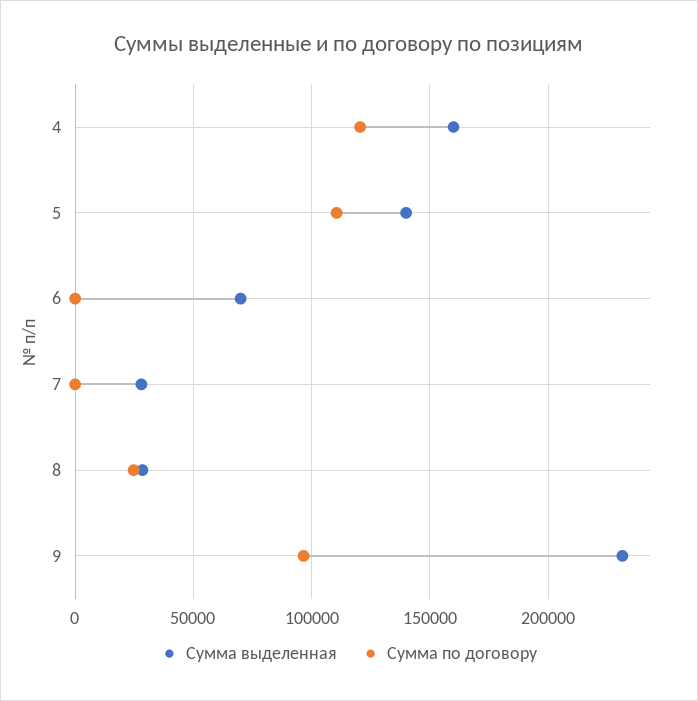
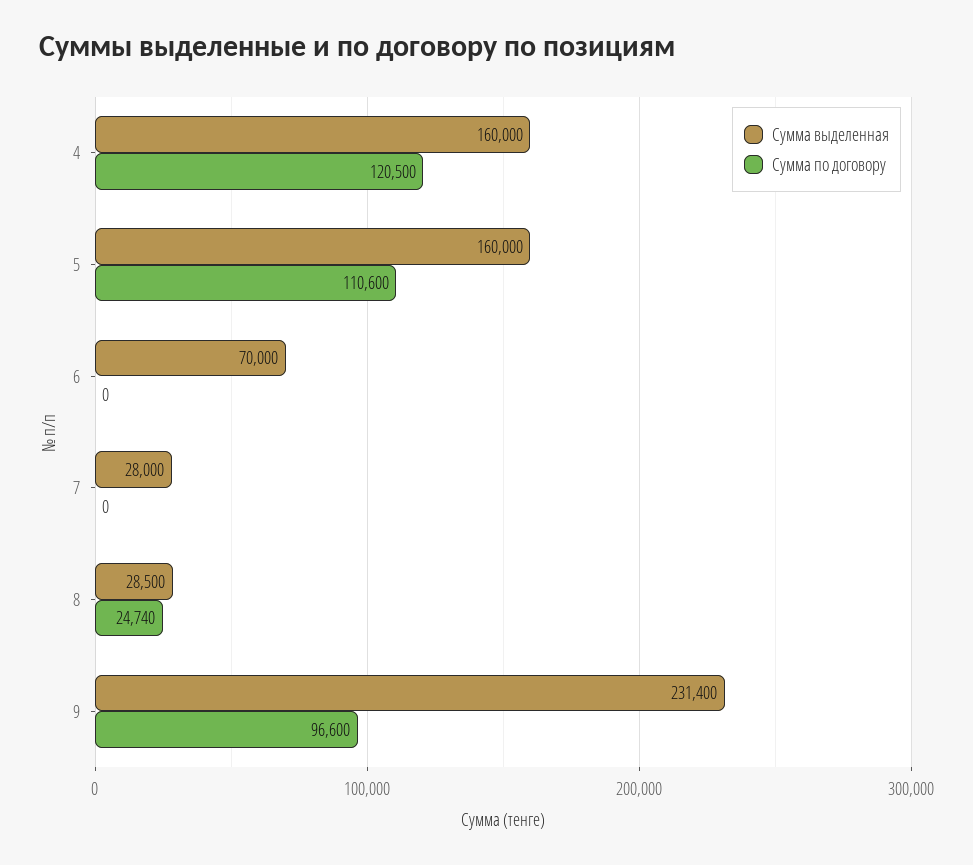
Сумма выделенная, 5: 140000 -> 160000

